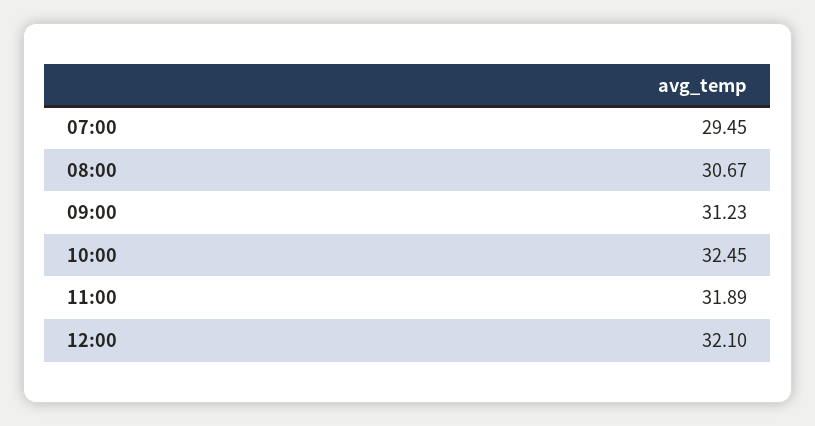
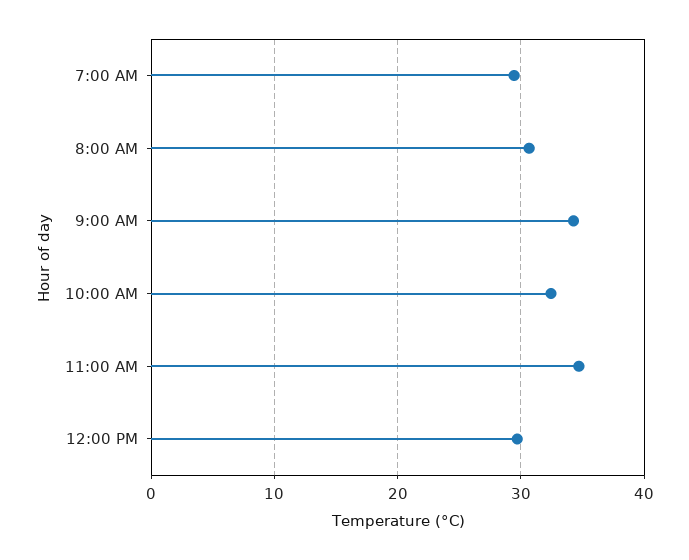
09:00: 31.23 -> 34
11:00: 31.89 -> 35
12:00: 32.1 -> 30

